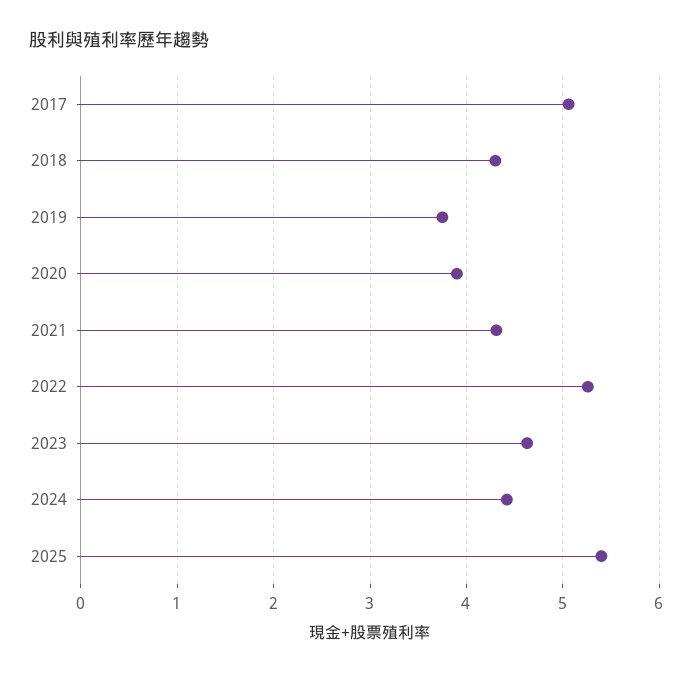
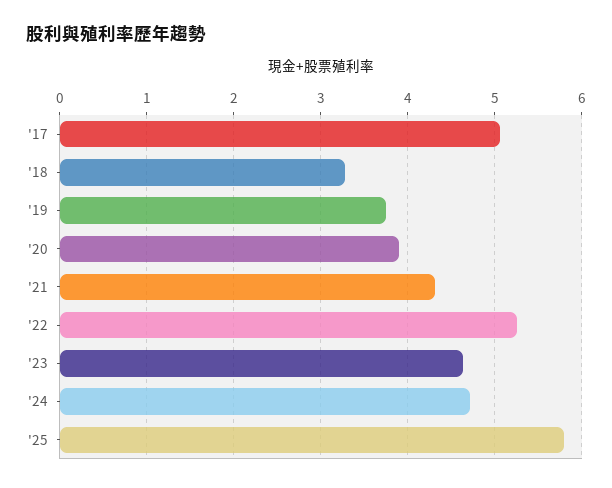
2018: 4.3 -> 3.3
2024: 4.4 -> 4.7
2025: 5.4 -> 5.8

